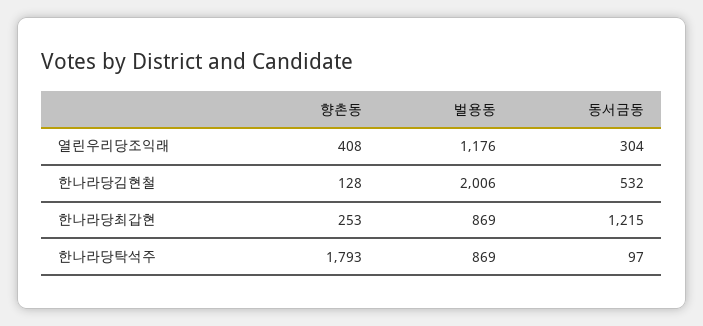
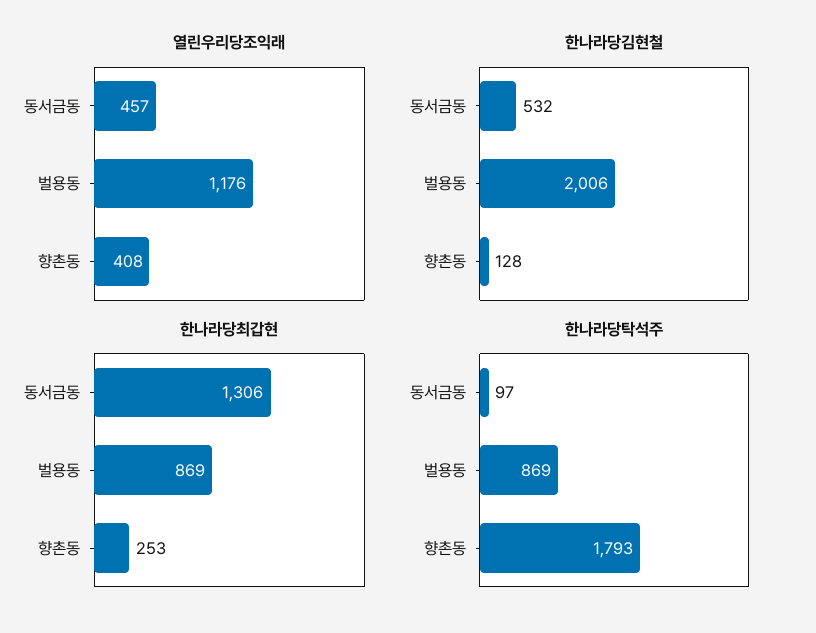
열린우리당조익래, 동서금동: 304 -> 457
한나라당최갑현, 동서금동: 1215 -> 1306

